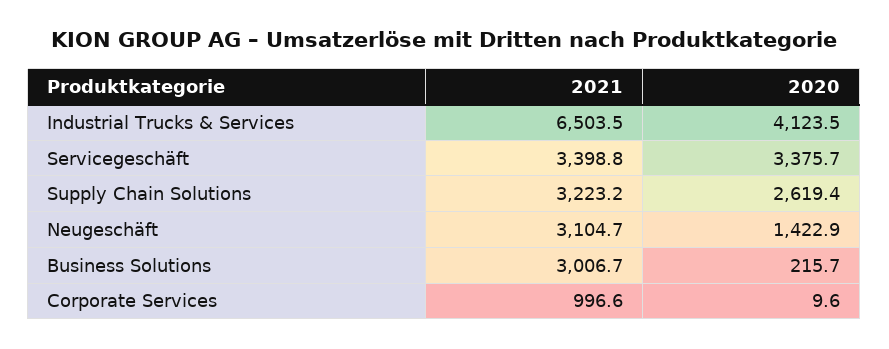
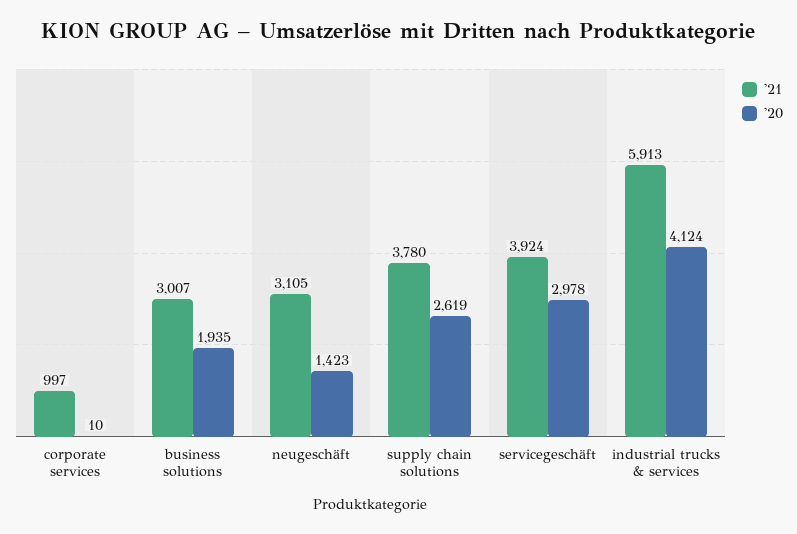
2021, Industrial Trucks & Services: 6503.5 -> 5913
2021, Servicegeschäft: 3398.8 -> 3924
2020, Servicegeschäft: 3375.7 -> 2978
2021, Supply Chain Solutions: 3223.2 -> 3780
2020, Business Solutions: 215.7 -> 1935

